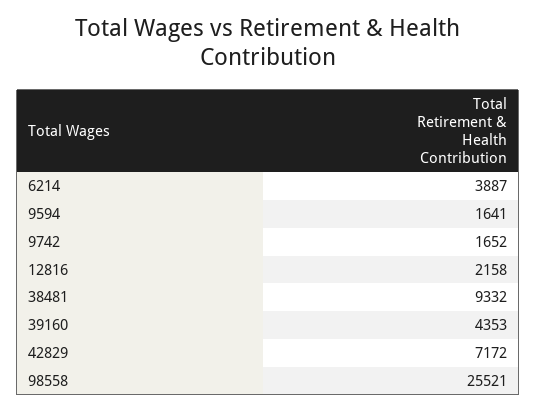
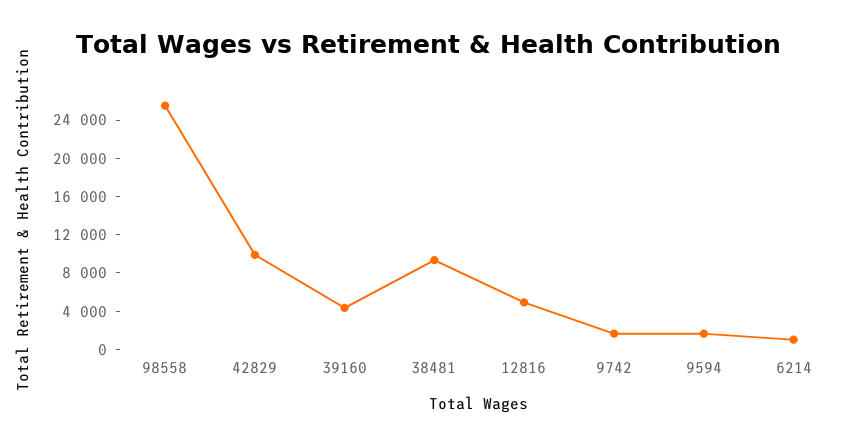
6214: 3887 -> 1000
12816: 2158 -> 5000
42829: 7172 -> 10000

